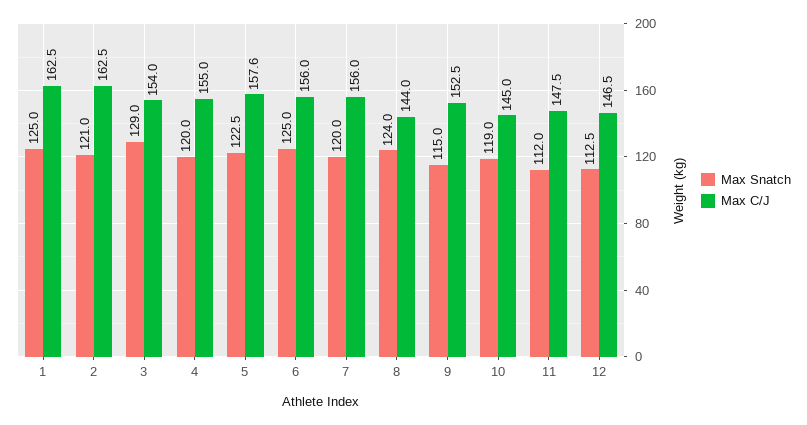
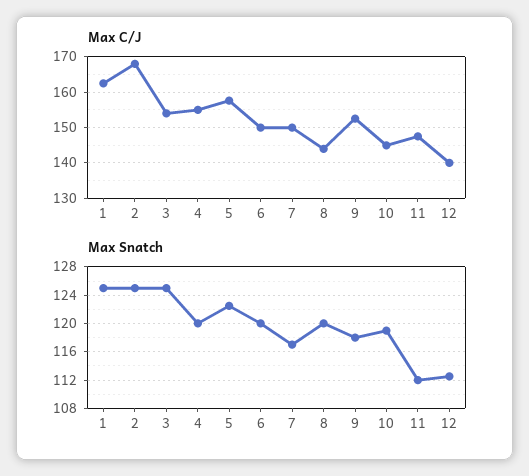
Max Snatch, 2: 121 -> 125
Max C/J, 2: 162.5 -> 168
Max Snatch, 3: 129 -> 125
Max Snatch, 6: 125 -> 120
Max C/J, 6: 156 -> 150
Max Snatch, 7: 120 -> 117
Max C/J, 7: 156 -> 150
Max Snatch, 8: 124 -> 120
Max Snatch, 9: 115 -> 118
Max C/J, 12: 146.5 -> 140

